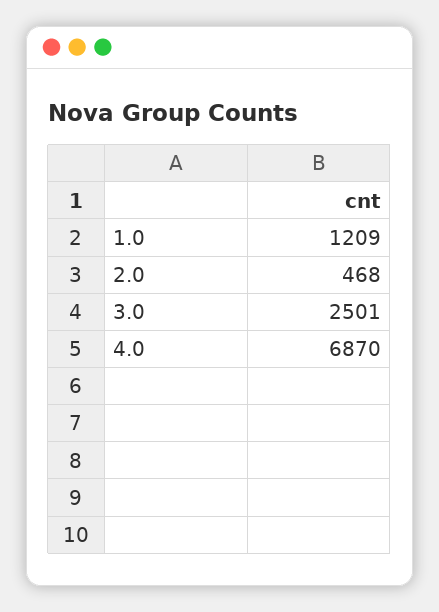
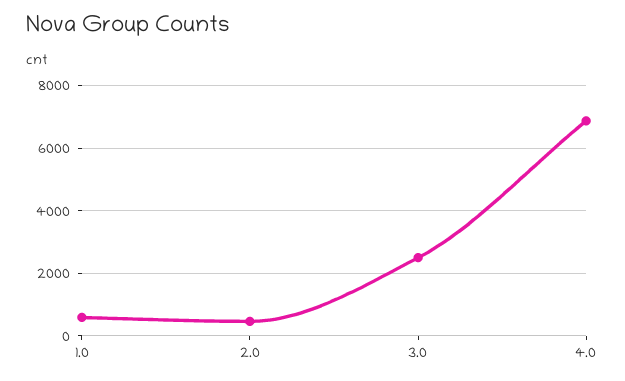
1.0: 1209 -> 600

